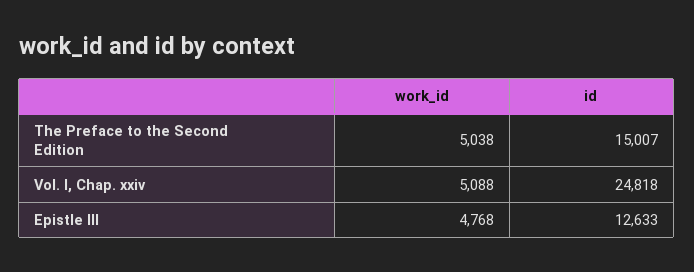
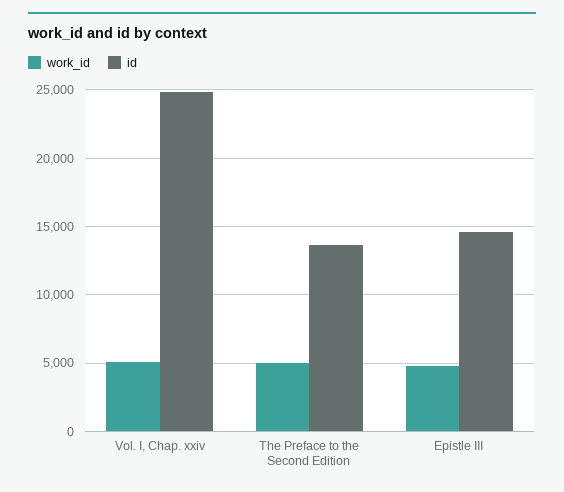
id, The Preface to the Second Edition: 15007 -> 13500
id, Epistle III: 12633 -> 14500

